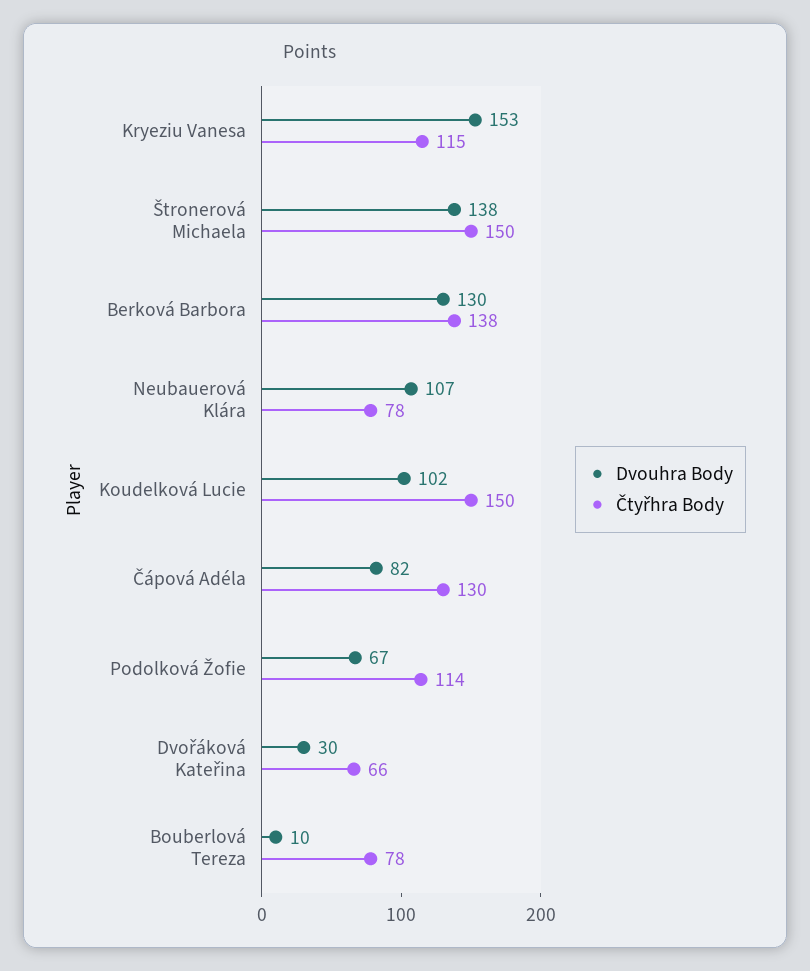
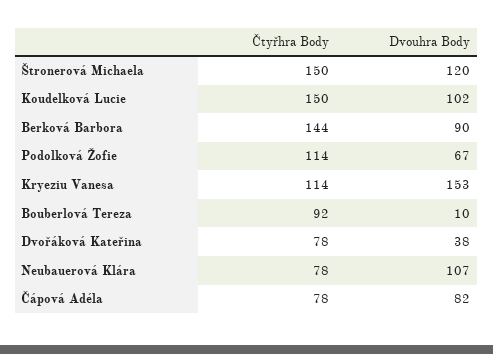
Čtyřhra Body, Kryeziu Vanesa: 115 -> 114
Dvouhra Body, Štronerová Michaela: 138 -> 120
Dvouhra Body, Berková Barbora: 130 -> 90
Čtyřhra Body, Berková Barbora: 138 -> 144
Čtyřhra Body, Čápová Adéla: 130 -> 78
Dvouhra Body, Dvořáková Kateřina: 30 -> 38
Čtyřhra Body, Dvořáková Kateřina: 66 -> 78
Čtyřhra Body, Bouberlová Tereza: 78 -> 92

